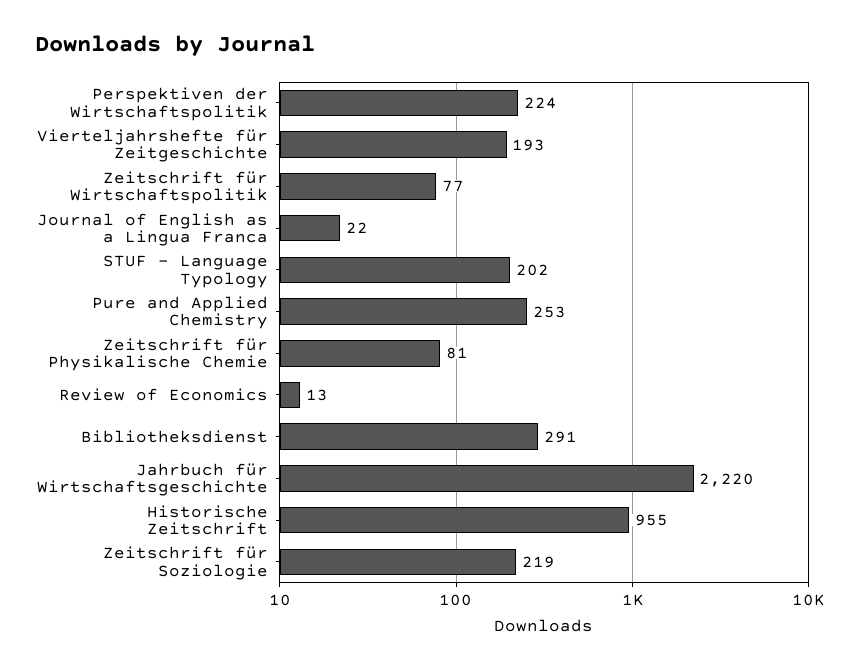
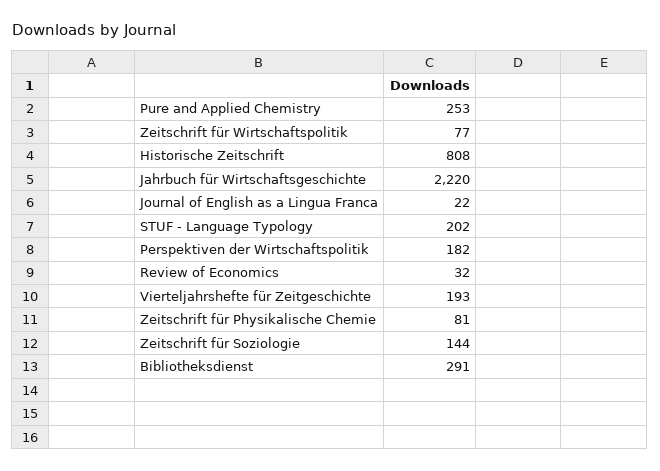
Perspektiven der Wirtschaftspolitik: 224 -> 182
Review of Economics: 13 -> 32
Historische Zeitschrift: 955 -> 808
Zeitschrift für Soziologie: 219 -> 144

